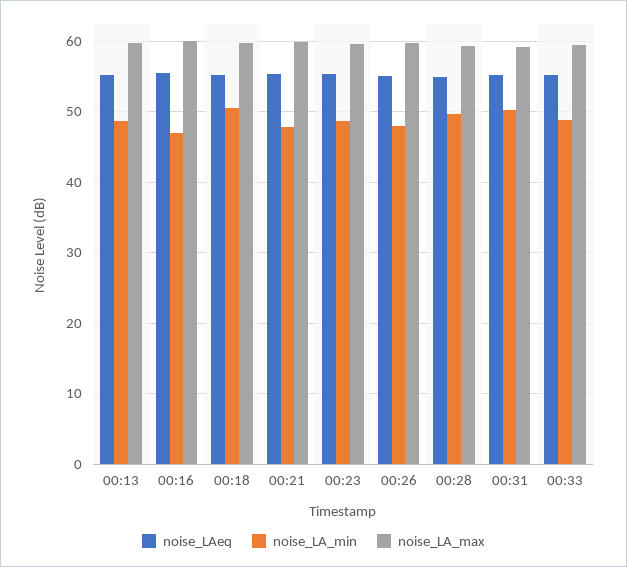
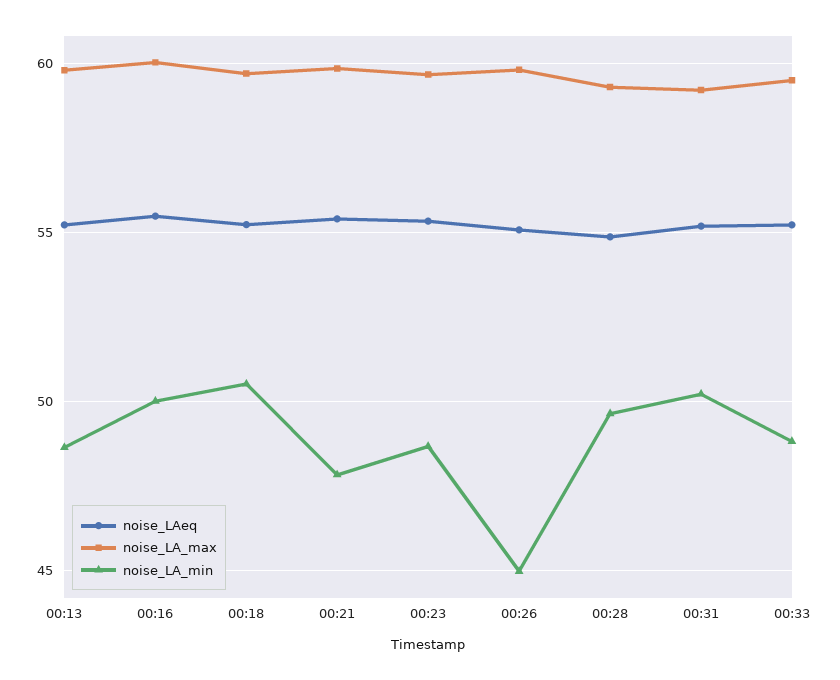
noise_LA_min, 00:16: 47 -> 50
noise_LA_min, 00:26: 48 -> 45

